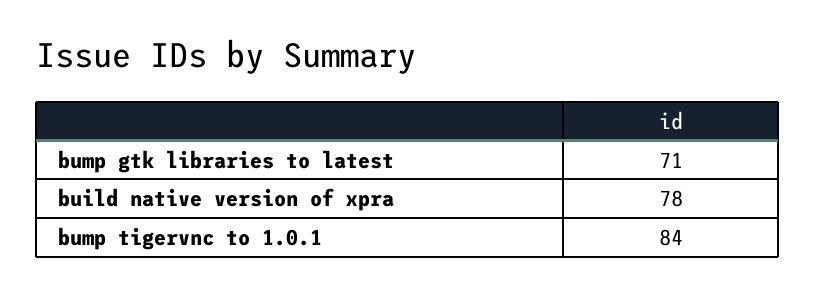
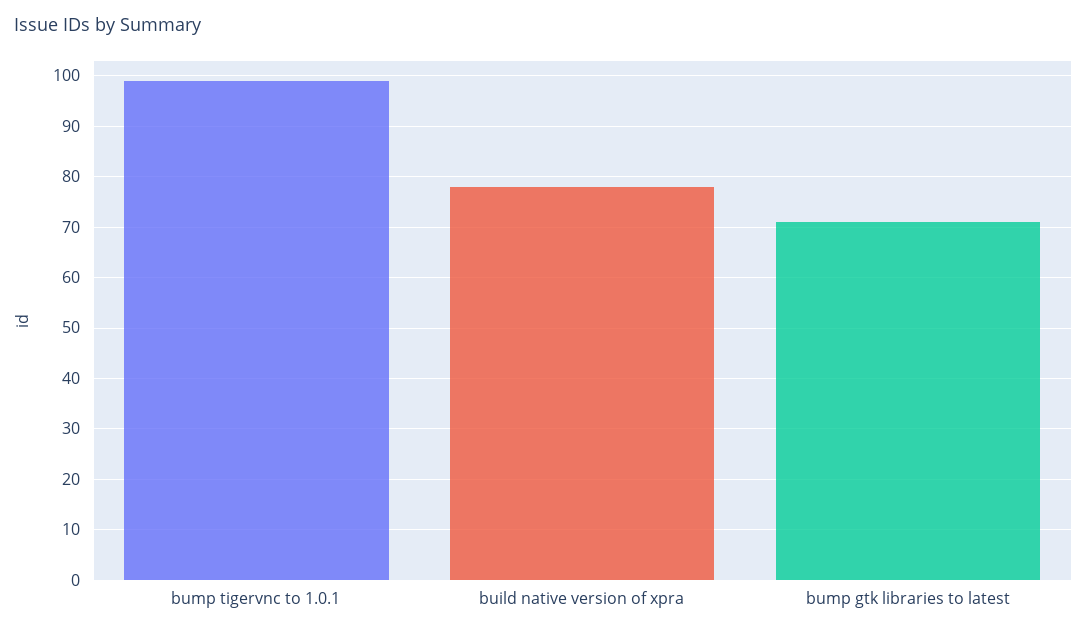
bump tigervnc to 1.0.1: 84 -> 100

